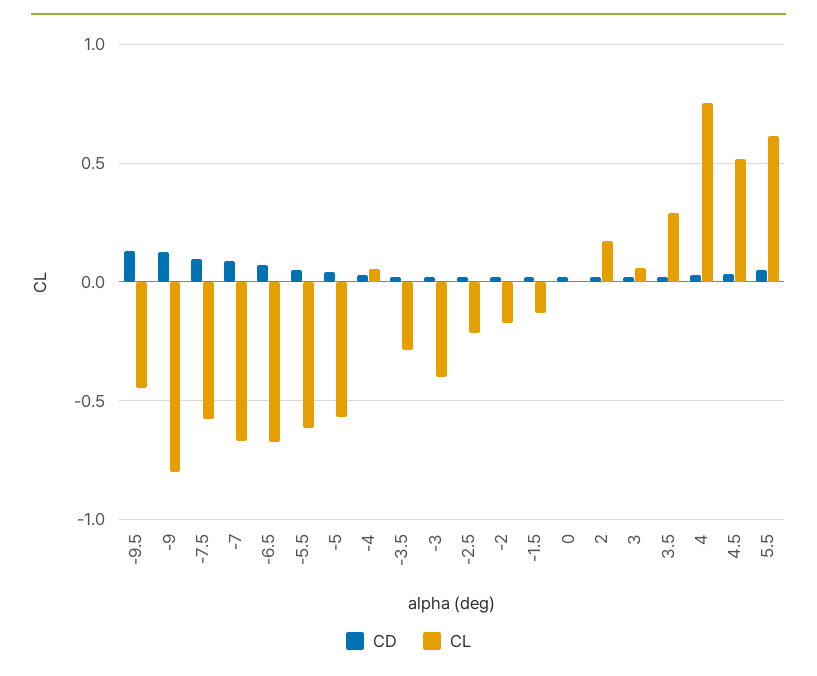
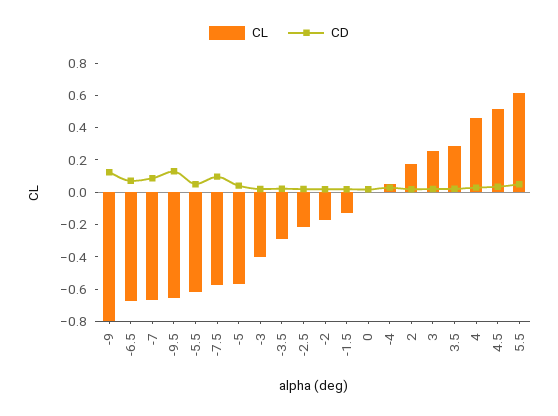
CL, -9.5: -0.45 -> -0.65
CL, 3: 0.05 -> 0.25
CL, 4: 0.75 -> 0.45

